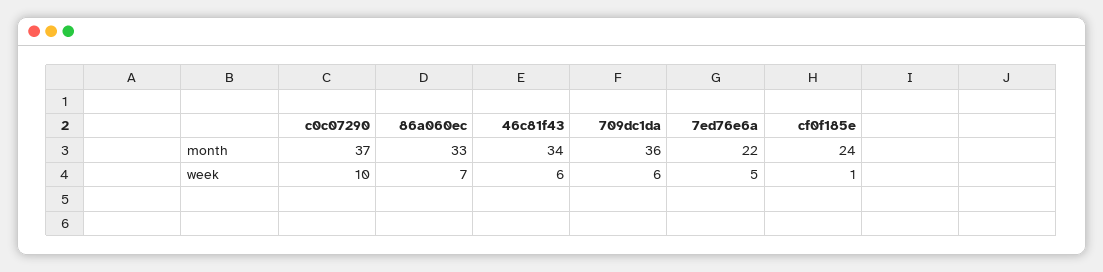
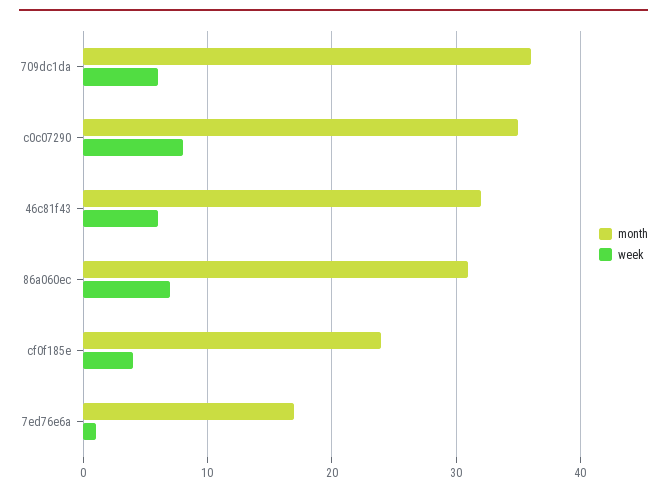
month, c0c07290: 37 -> 35
month, 86a060ec: 33 -> 31
month, 46c81f43: 34 -> 32
month, 7ed76e6a: 22 -> 17
week, c0c07290: 10 -> 8
week, 7ed76e6a: 5 -> 1
week, cf0f185e: 1 -> 4

